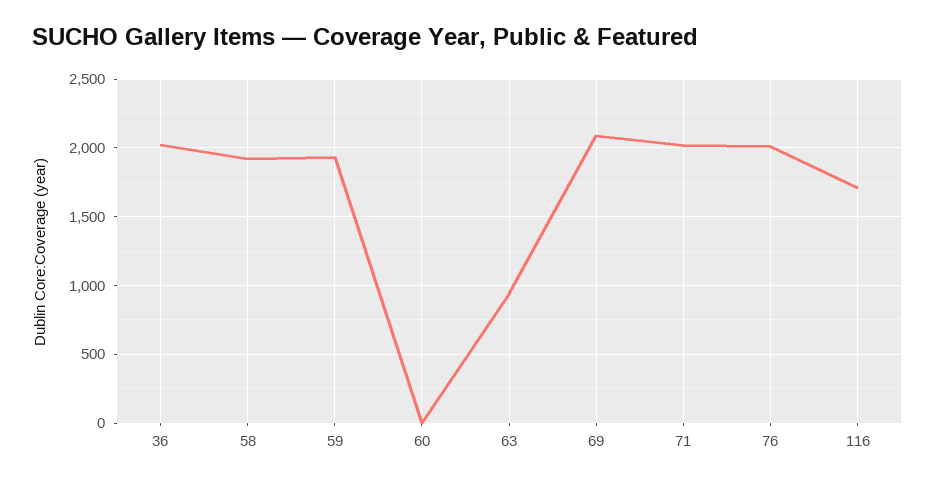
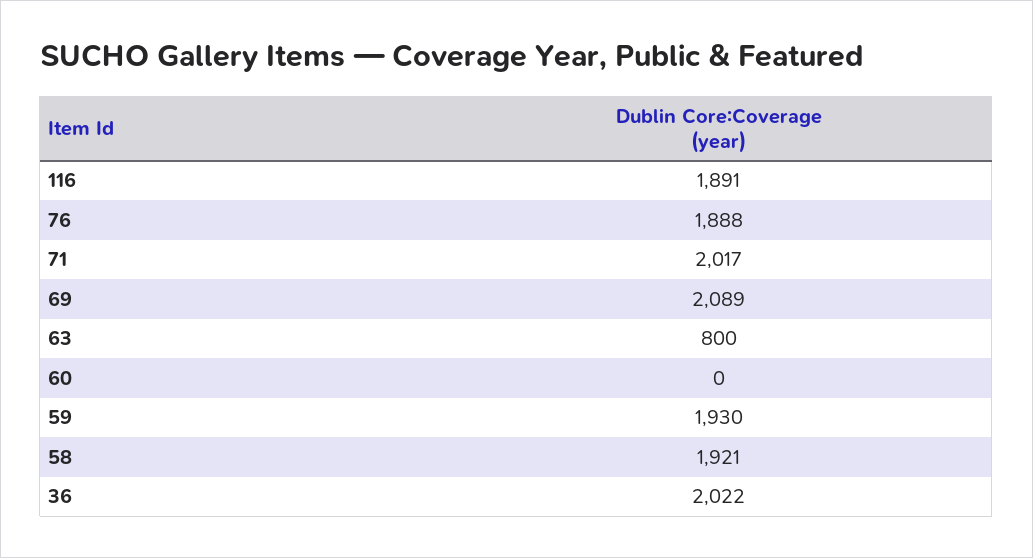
63: 950 -> 800
76: 2000 -> 1888
116: 1700 -> 1891

